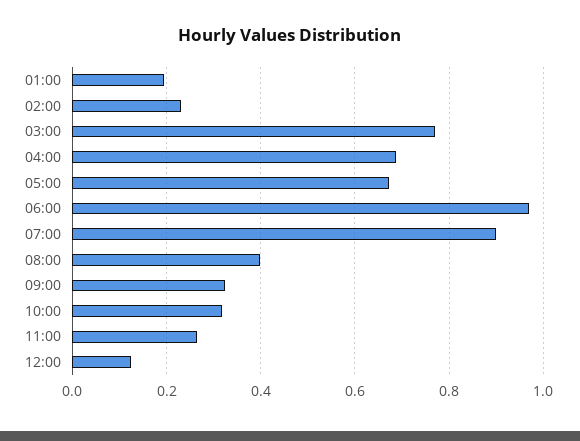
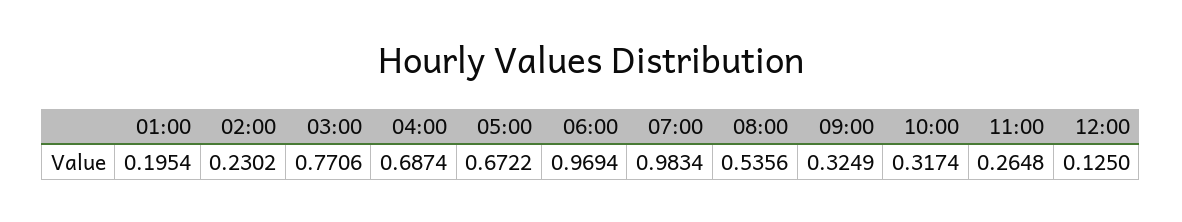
07:00: 0.9 -> 0.9834
08:00: 0.4 -> 0.5356

